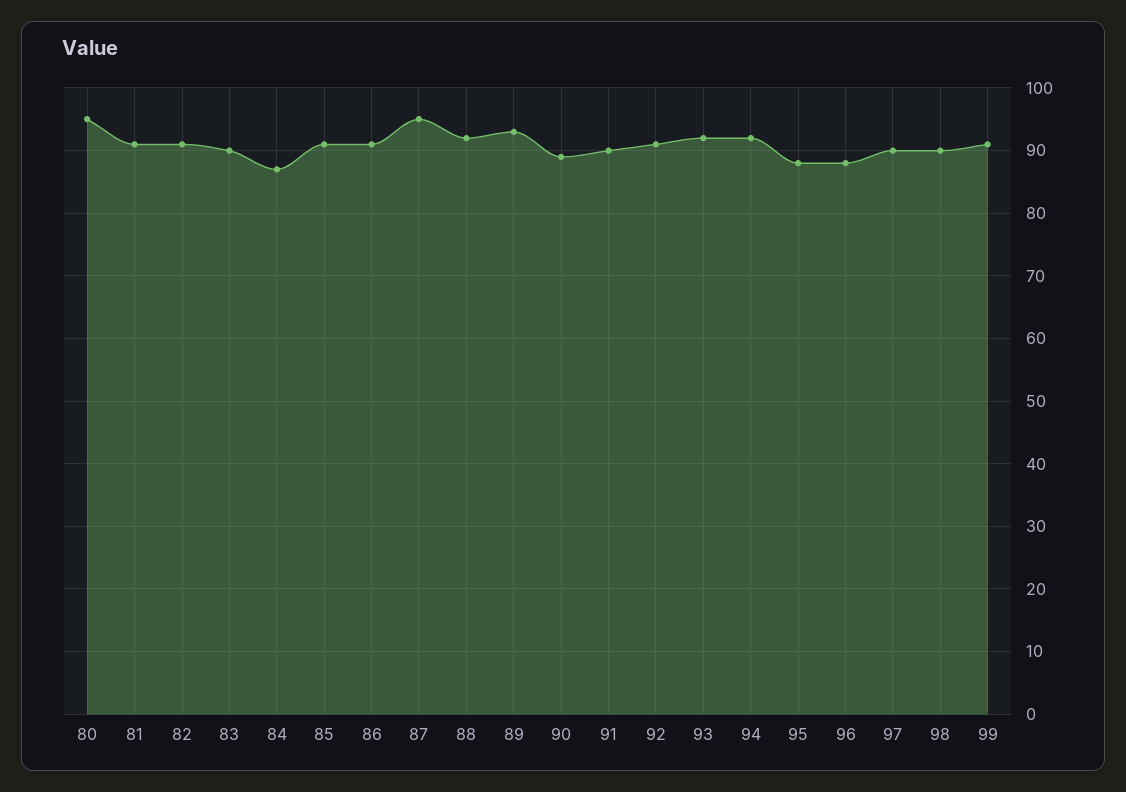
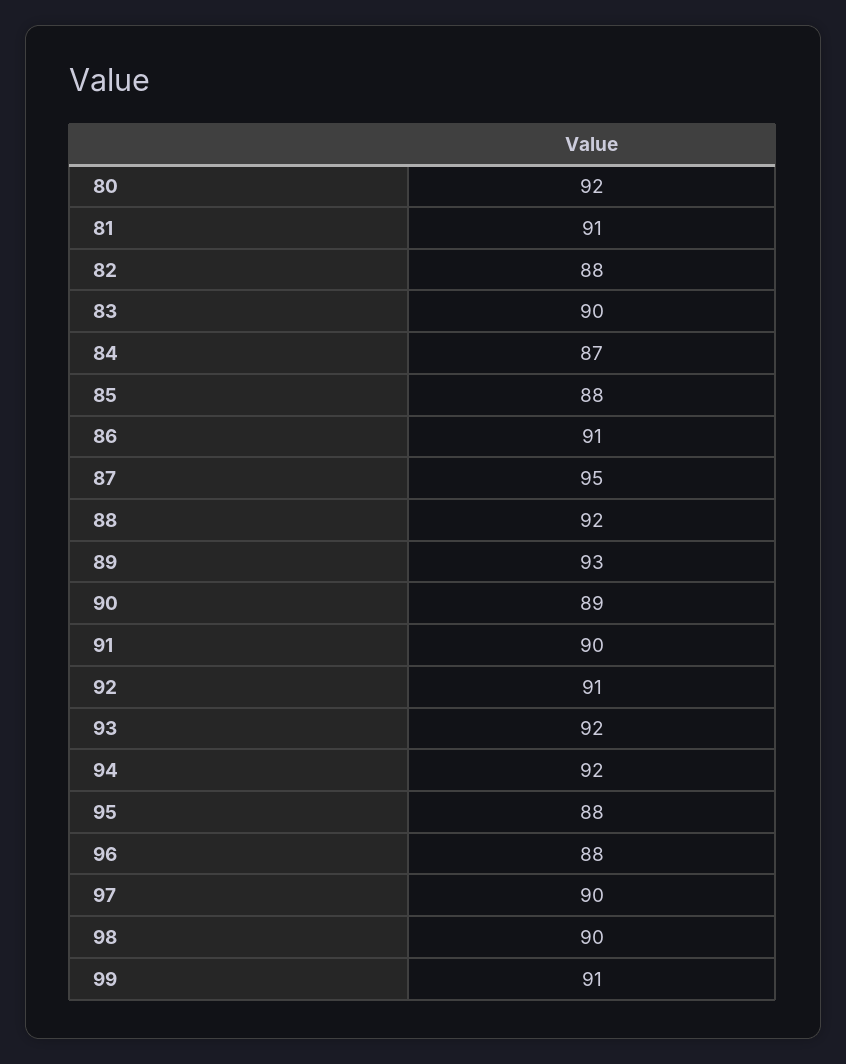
80: 95 -> 92
82: 91 -> 88
85: 91 -> 88

